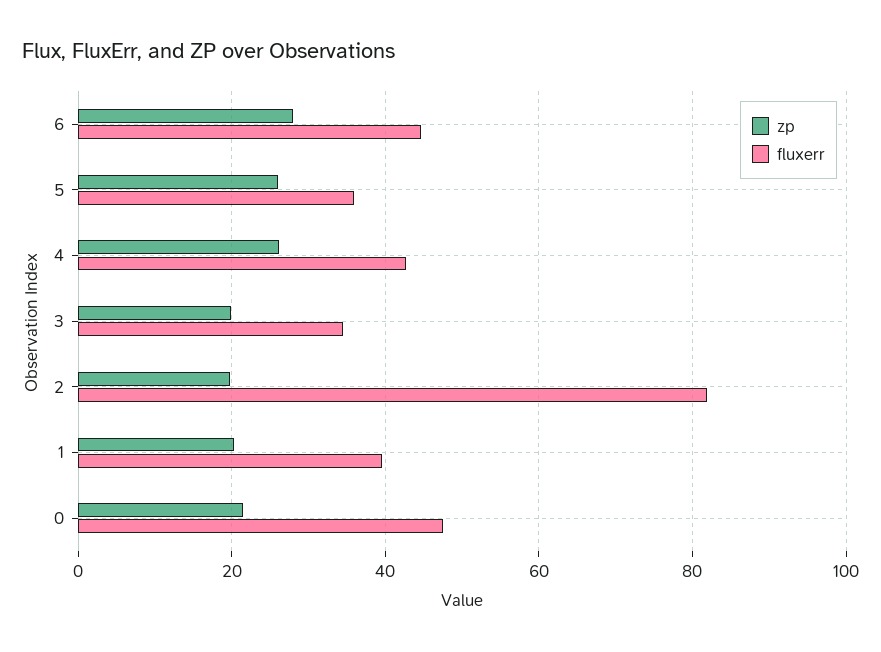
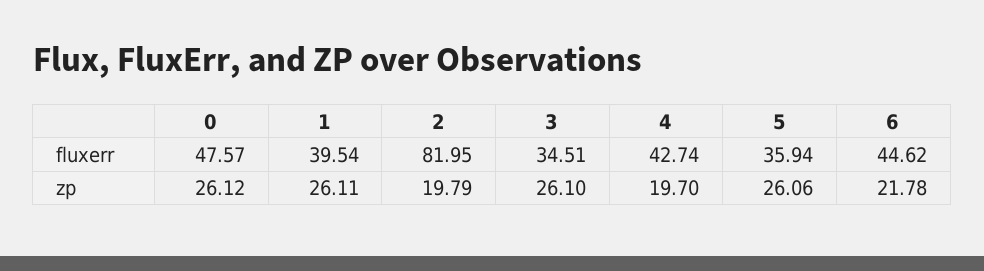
zp, 6: 28 -> 21.78
zp, 4: 26 -> 19.7
zp, 3: 20 -> 26.1
zp, 1: 20 -> 26.11
zp, 0: 22 -> 26.12

